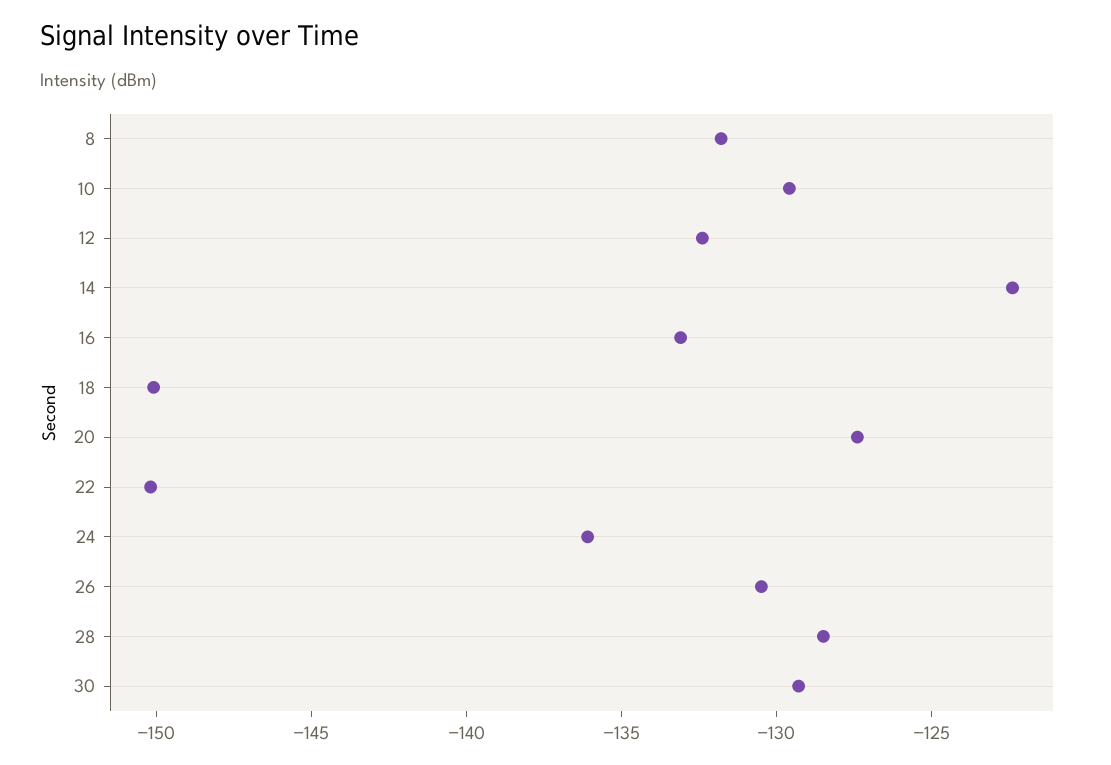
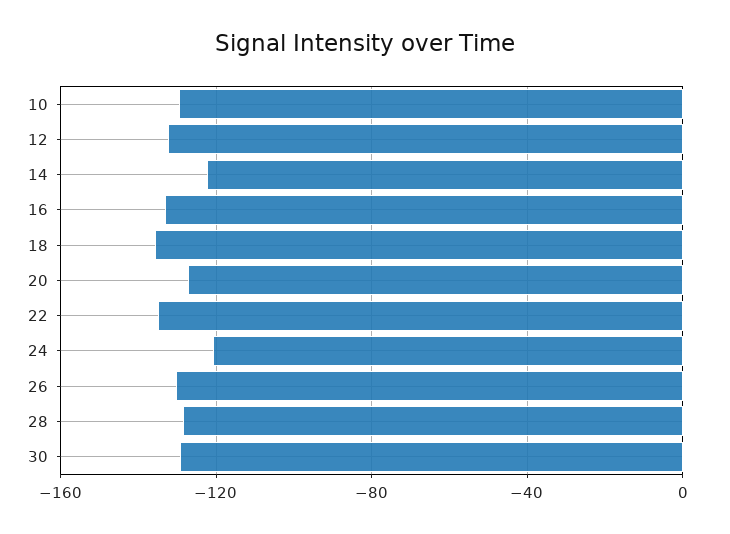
8: -132 -> none
18: -150 -> -135
22: -150 -> -135
24: -136 -> -120

